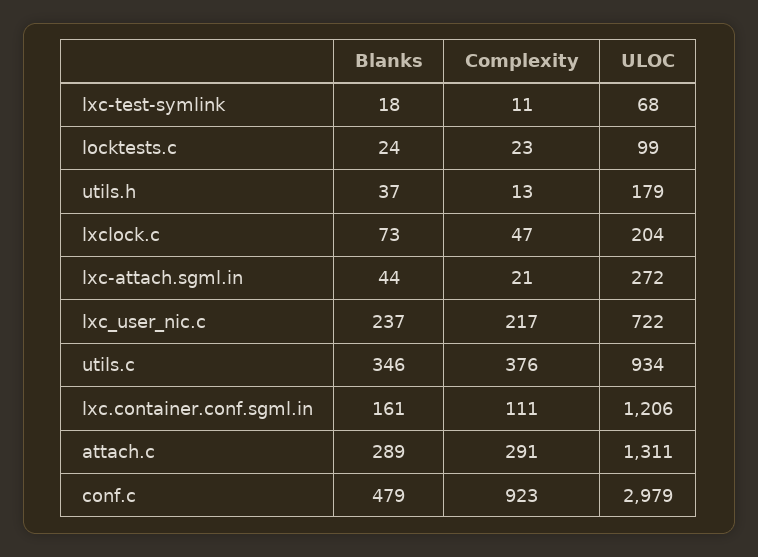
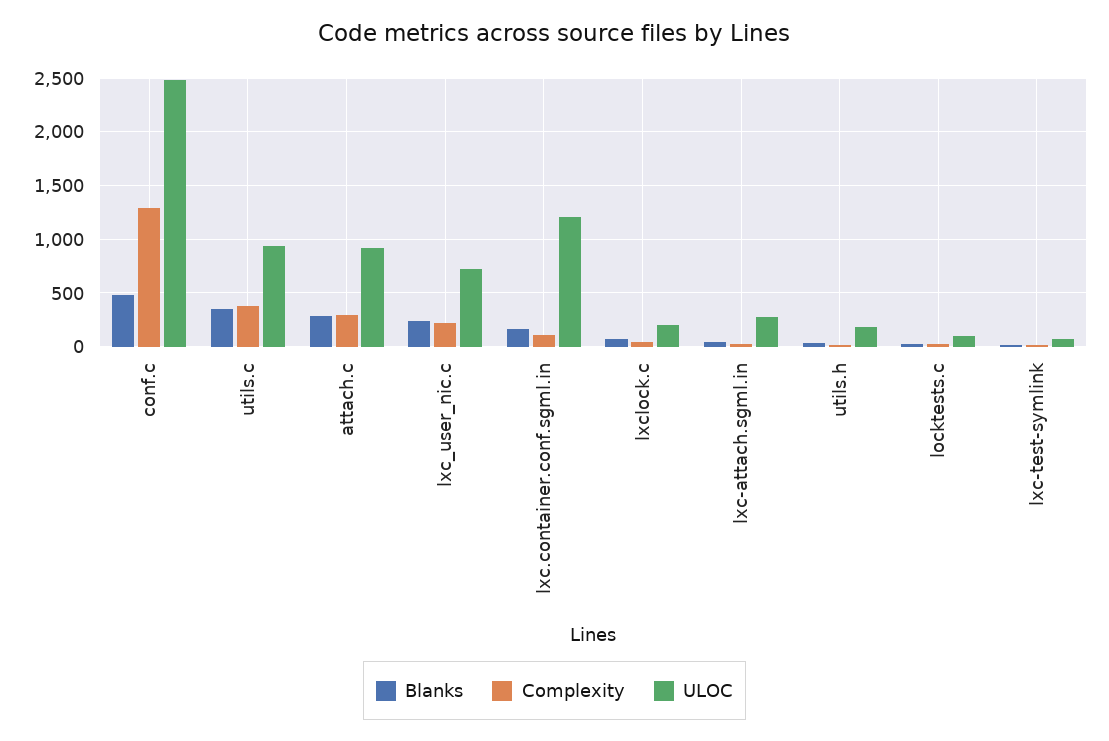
ULOC, attach.c: 1311 -> 900
Complexity, conf.c: 923 -> 1300
ULOC, conf.c: 2979 -> 2500

